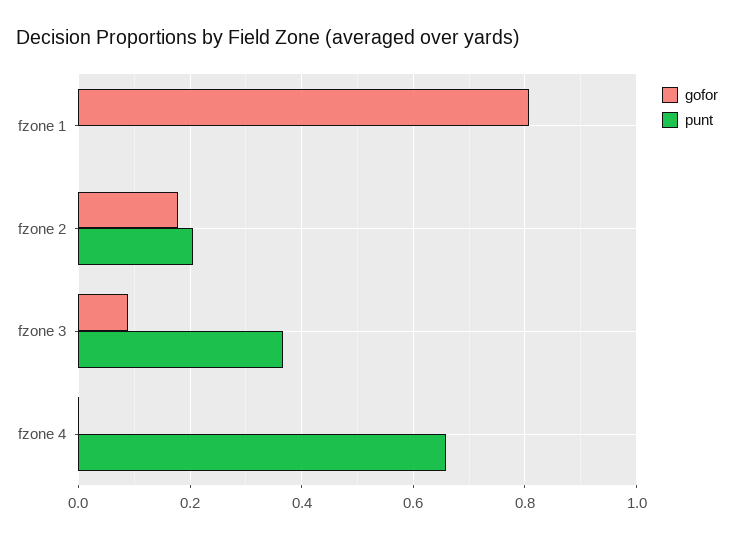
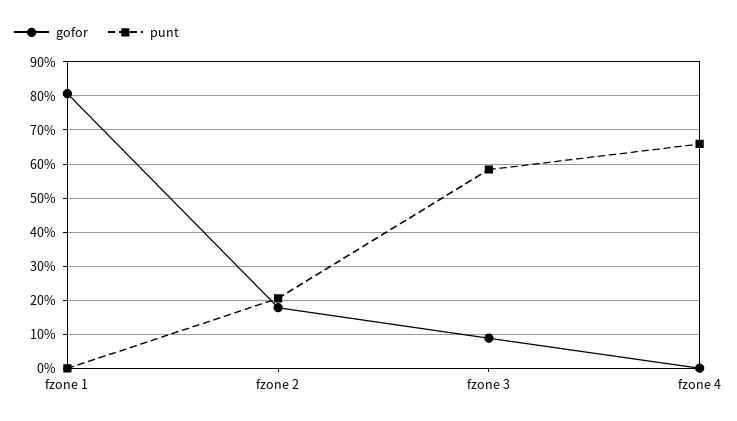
punt, fzone 3: 0.36 -> 0.58

